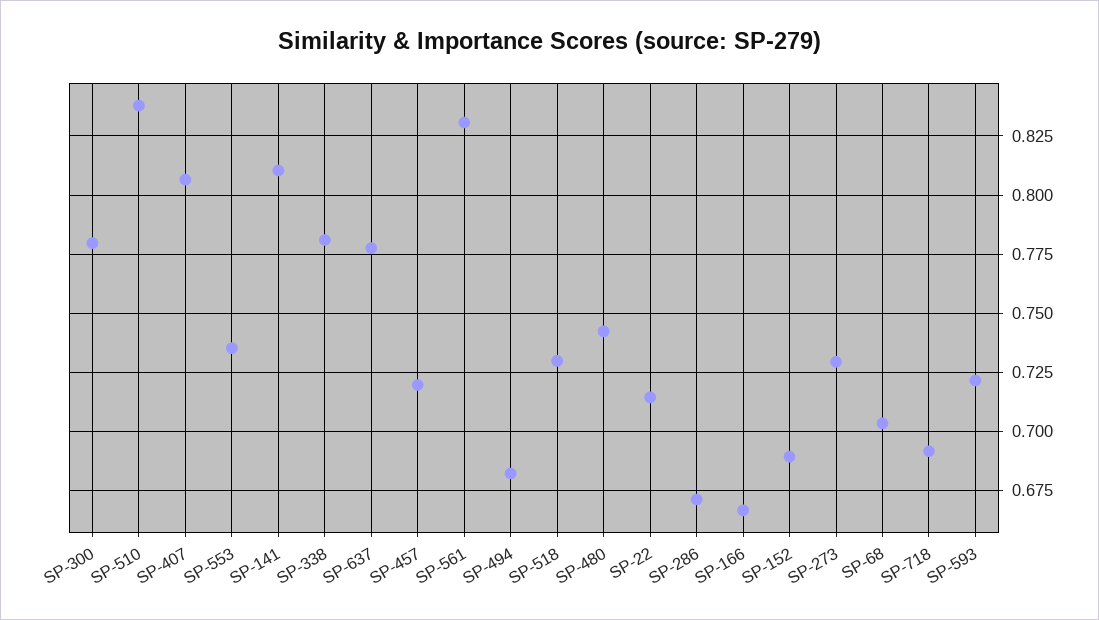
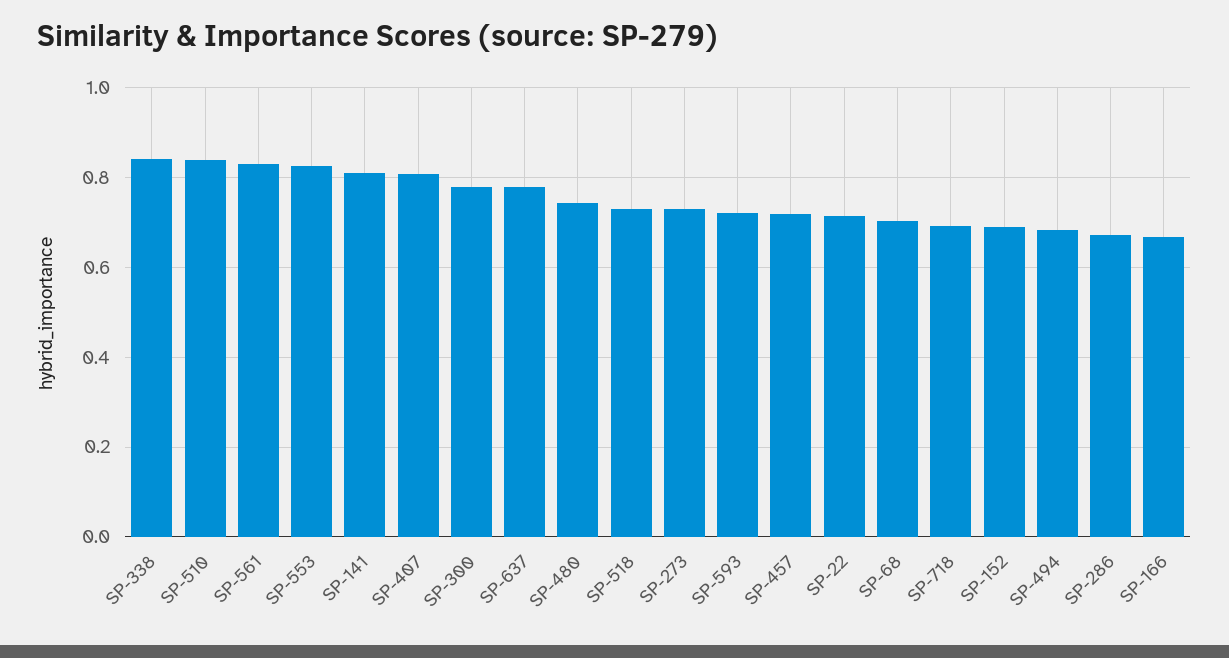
SP-553: 0.735 -> 0.82
SP-338: 0.78 -> 0.84

